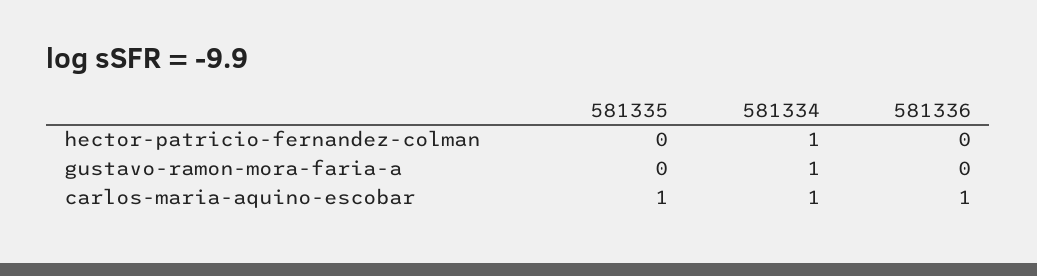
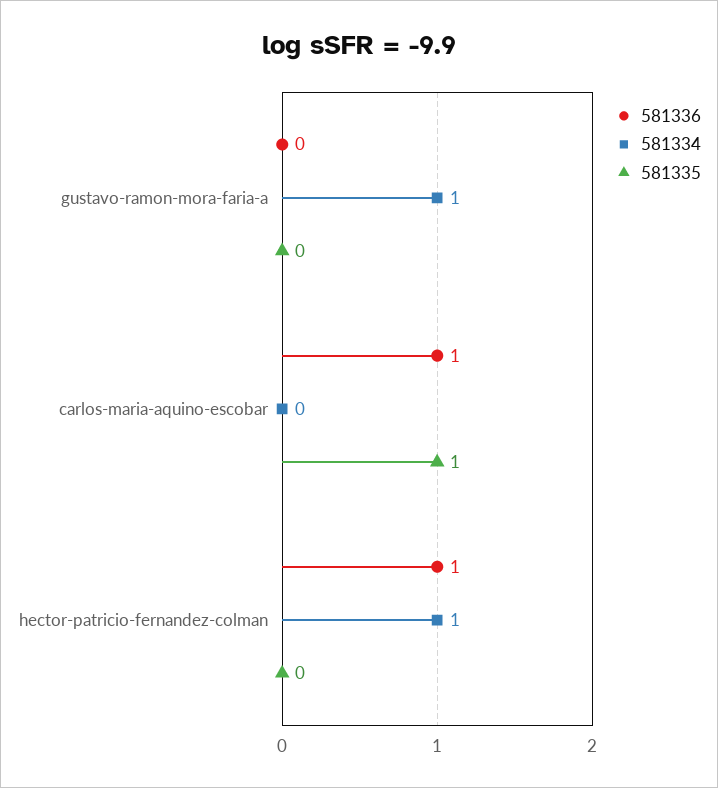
581336, hector-patricio-fernandez-colman: 0 -> 1
581334, carlos-maria-aquino-escobar: 1 -> 0

